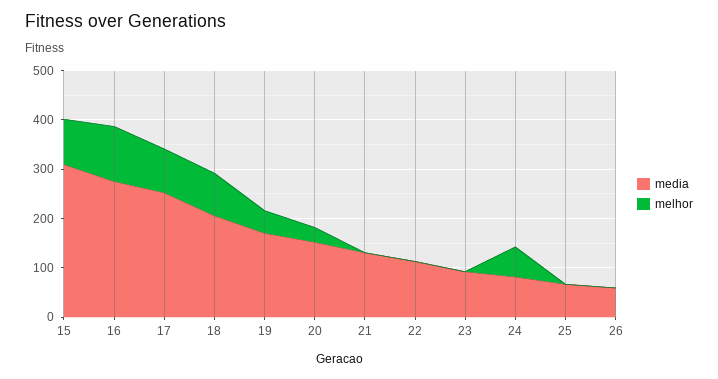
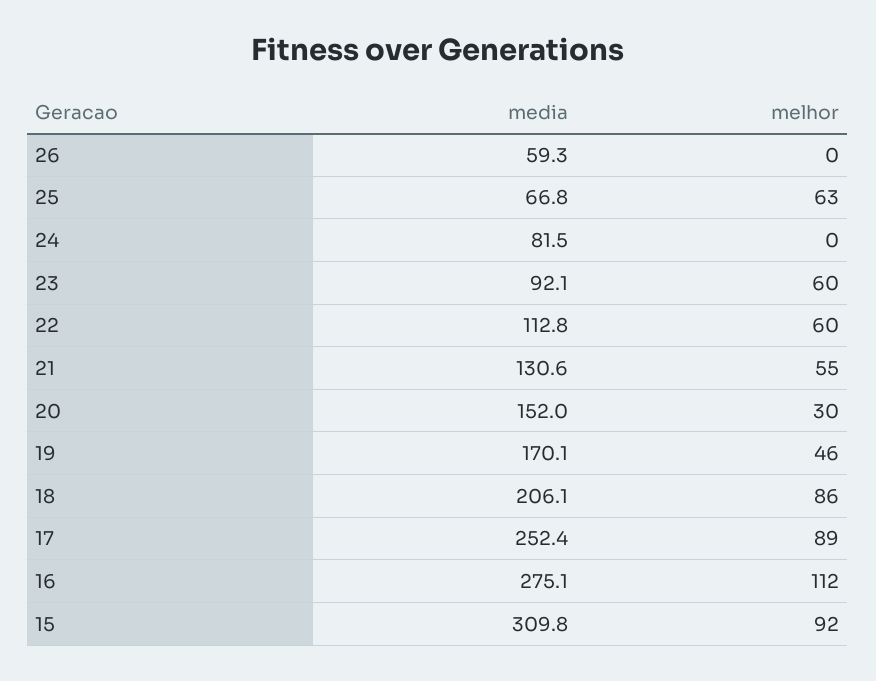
melhor, 21: 0 -> 55
melhor, 22: 0 -> 60
melhor, 23: 0 -> 60
melhor, 24: 60 -> 0
melhor, 25: 0 -> 63

